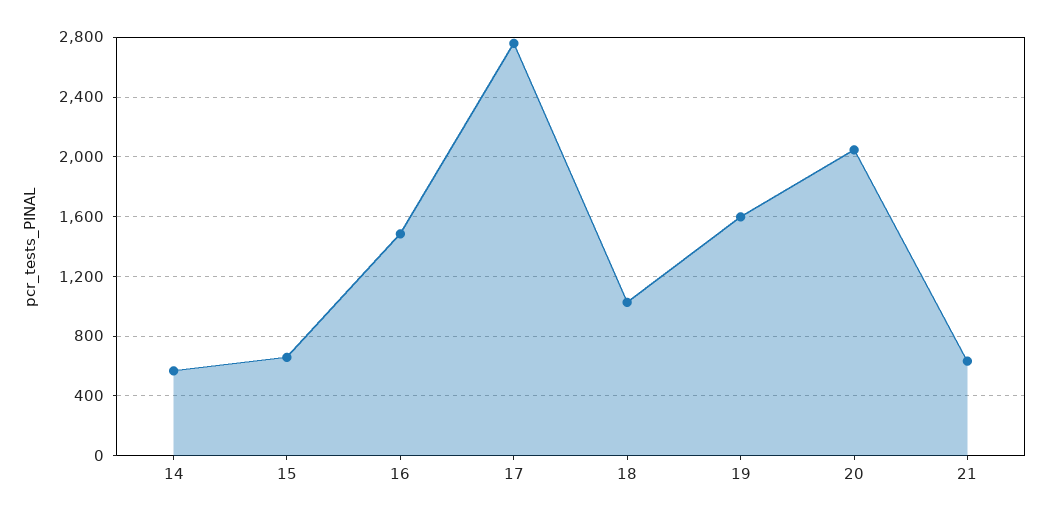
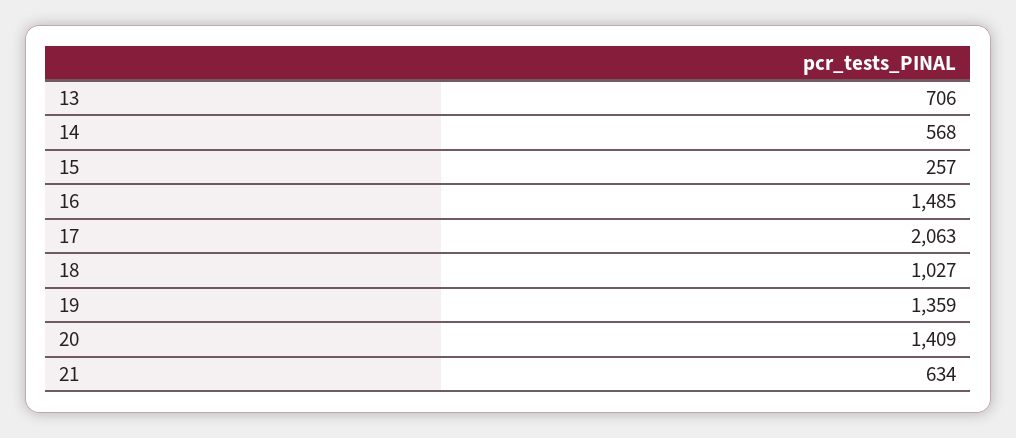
15: 650 -> 257
17: 2750 -> 2063
19: 1600 -> 1359
20: 2050 -> 1409
13: none -> 706

